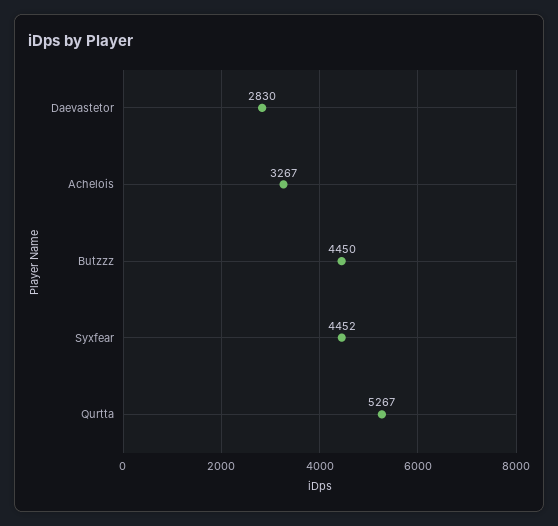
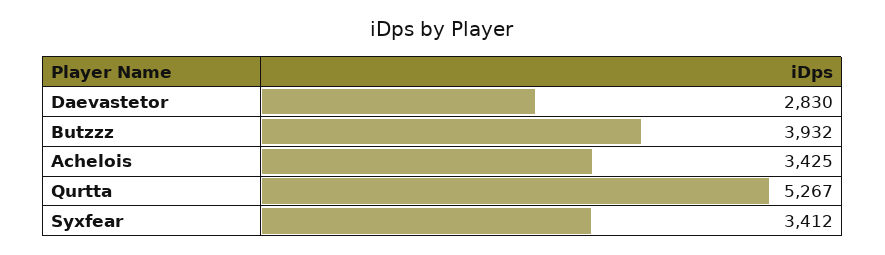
Achelois: 3267 -> 3425
Butzzz: 4450 -> 3932
Syxfear: 4452 -> 3412

